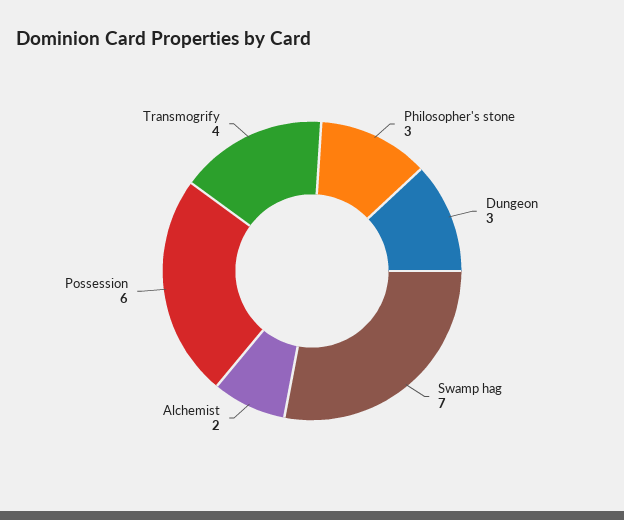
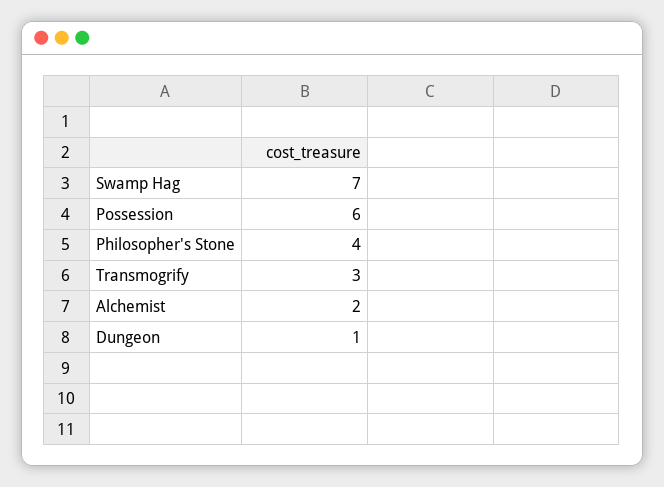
Philosopher's stone: 3 -> 4
Dungeon: 3 -> 1
Transmogrify: 4 -> 3

